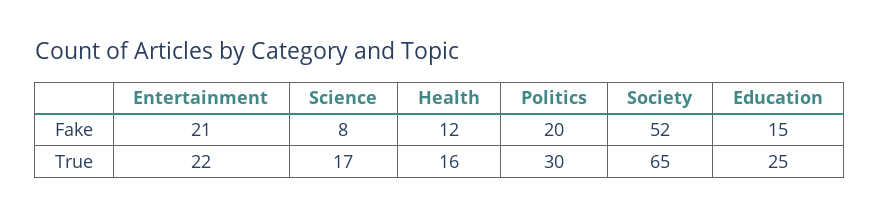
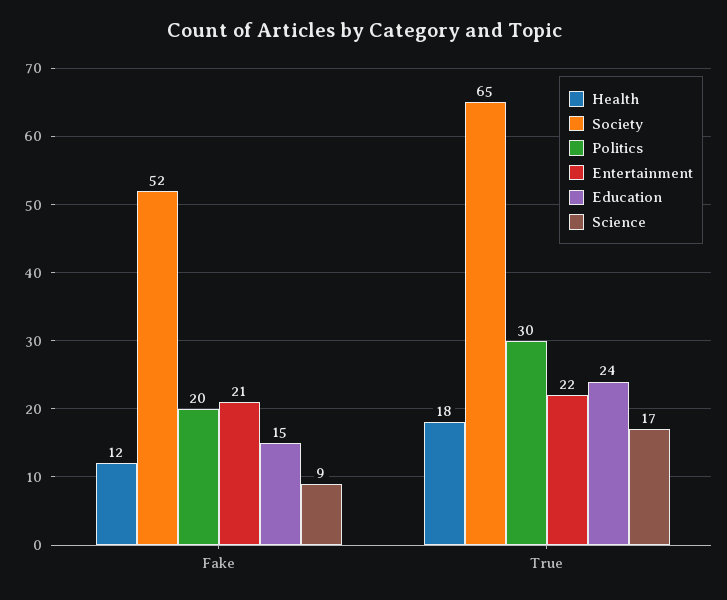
Science, Fake: 8 -> 9
Health, True: 16 -> 18
Education, True: 25 -> 24

